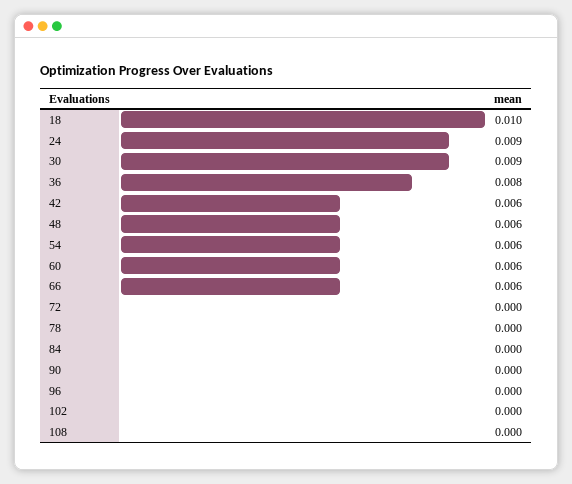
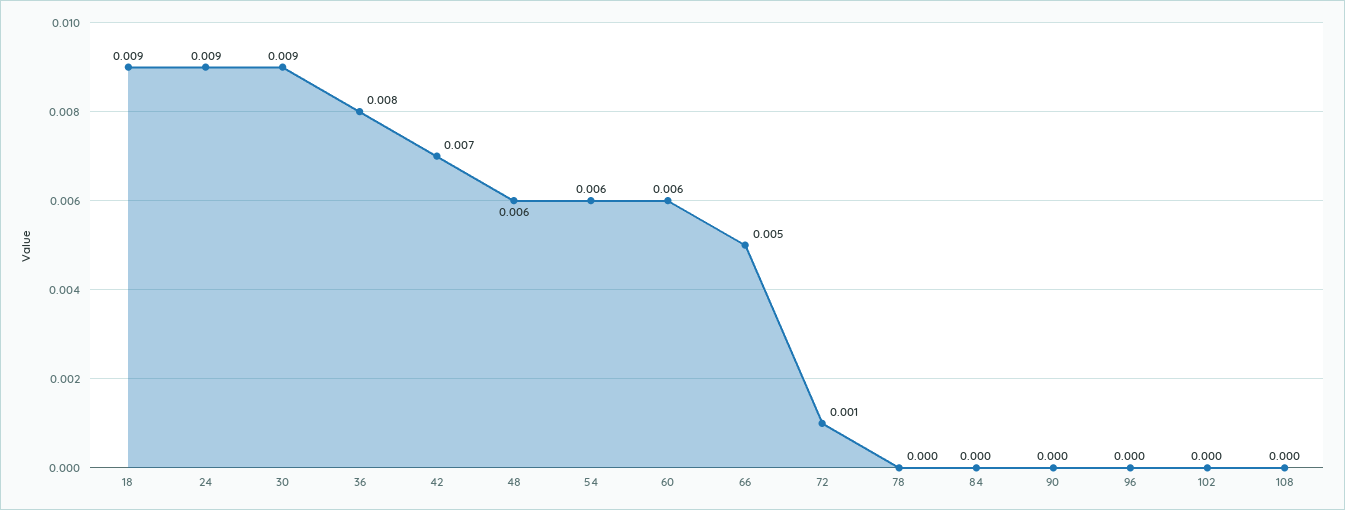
18: 0.01 -> 0.009
42: 0.006 -> 0.007
66: 0.006 -> 0.005
72: 0 -> 0.001

